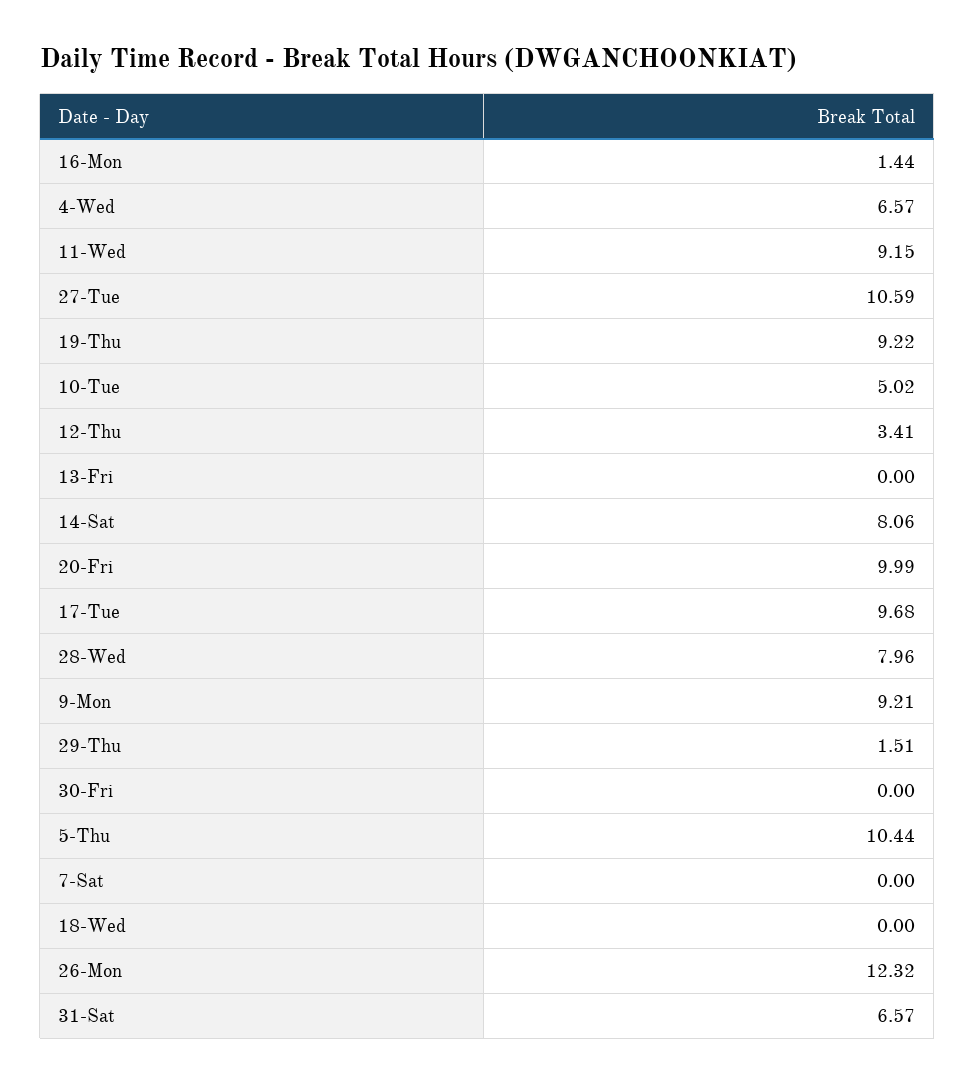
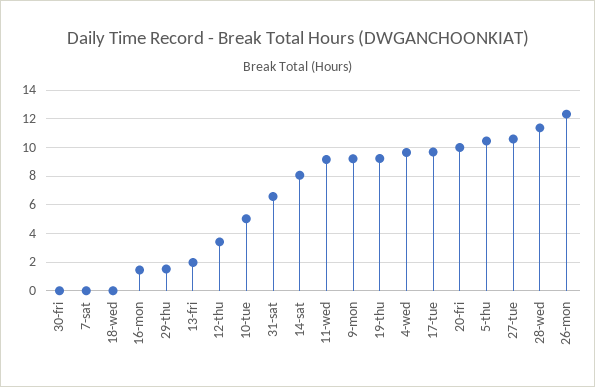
4-Wed: 6.57 -> 9.5
13-Fri: 0 -> 2
28-Wed: 7.96 -> 11.5

